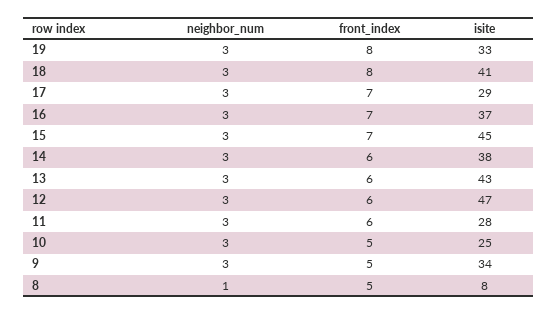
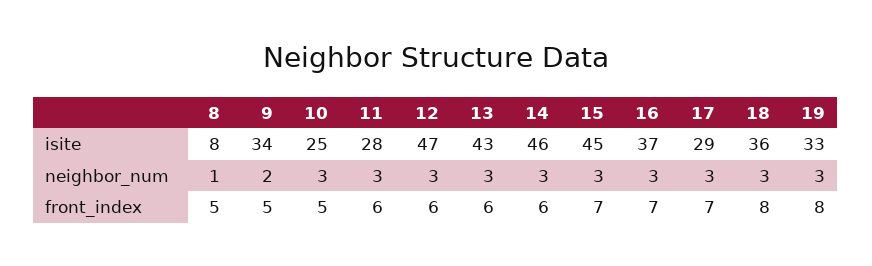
isite, 18: 41 -> 36
isite, 14: 38 -> 46
neighbor_num, 9: 3 -> 2

